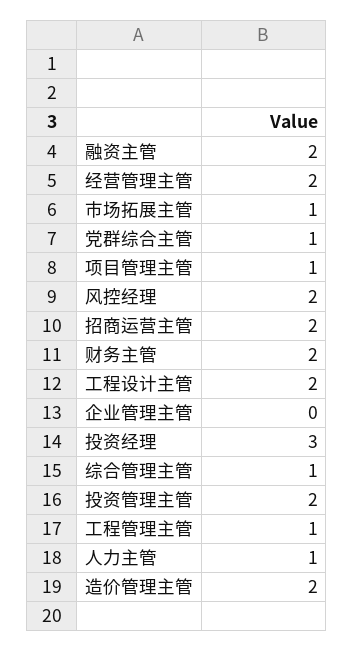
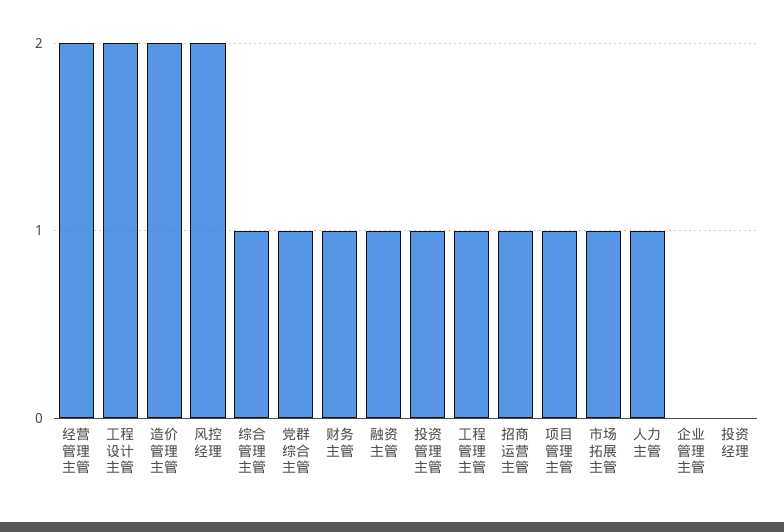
融资主管: 2 -> 1
招商运营主管: 2 -> 1
财务主管: 2 -> 1
投资经理: 3 -> 0
投资管理主管: 2 -> 1

